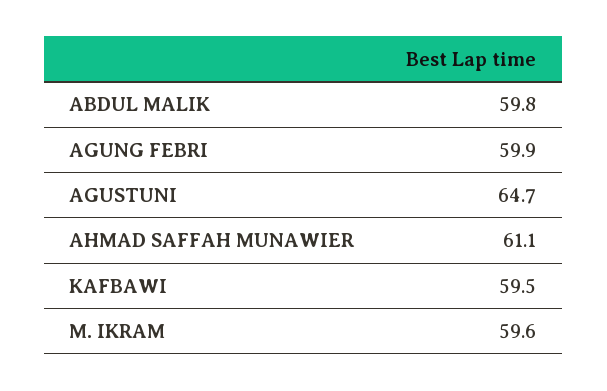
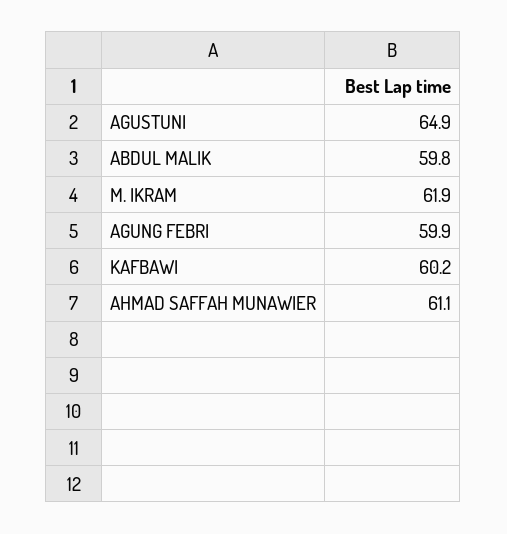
AGUSTUNI: 64.7 -> 64.9
KAFBAWI: 59.5 -> 60.2
M. IKRAM: 59.6 -> 61.9

